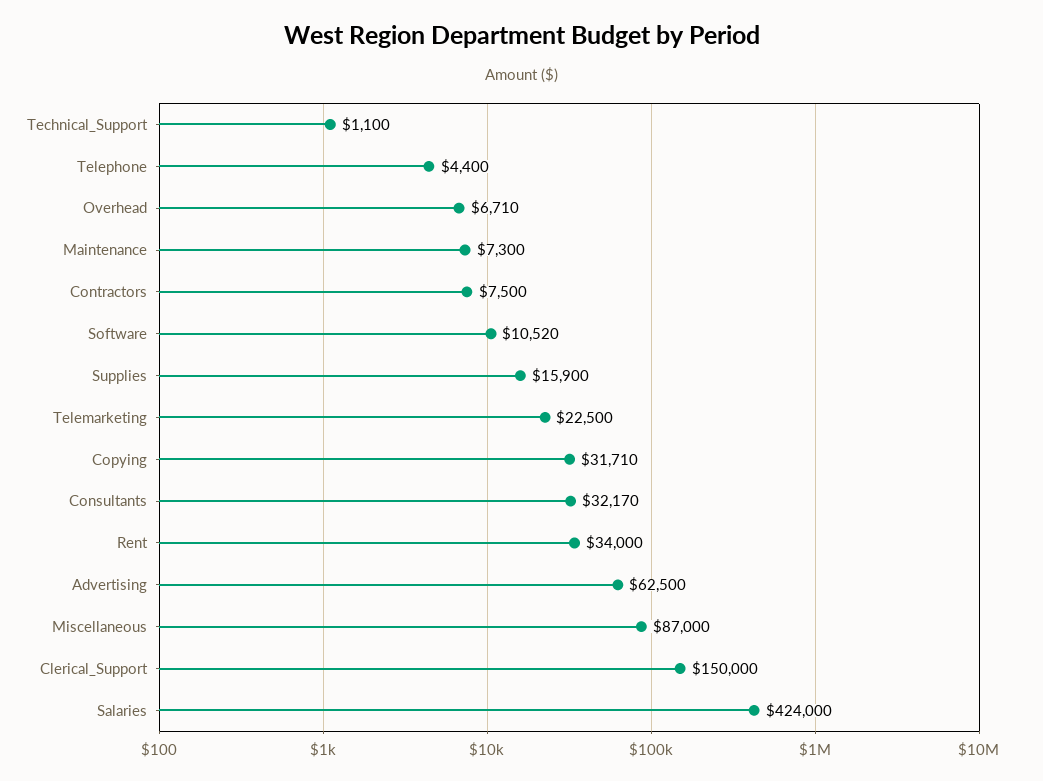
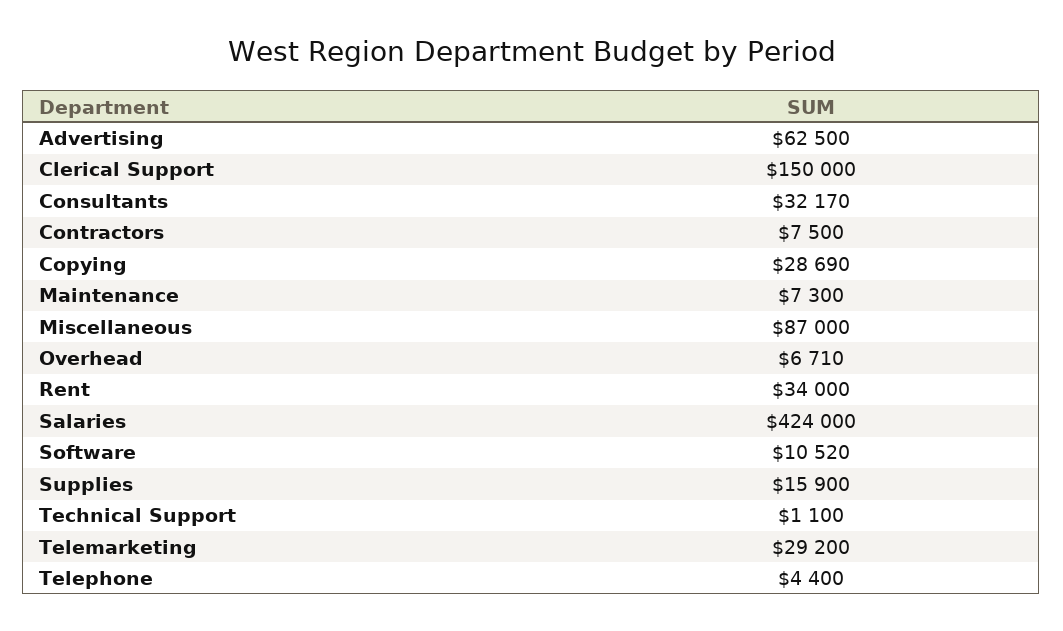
Telemarketing: 22500 -> 29200
Copying: 31710 -> 28690

